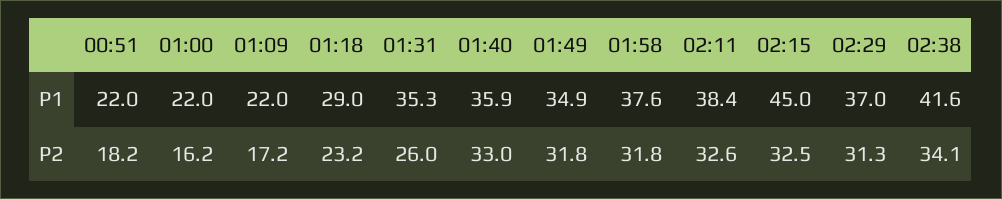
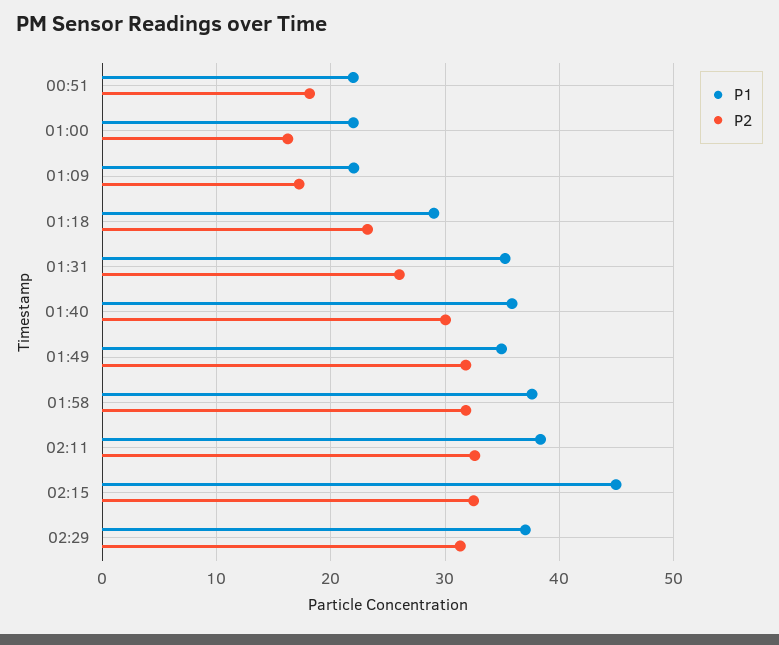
P1, 02:38: 41.6 -> none
P2, 01:40: 33 -> 30
P2, 02:38: 34.1 -> none

